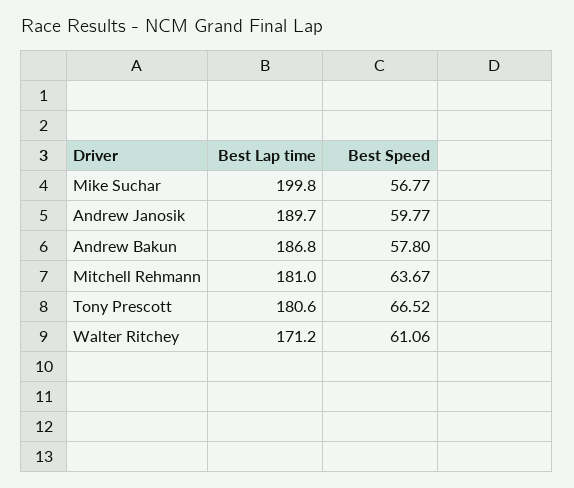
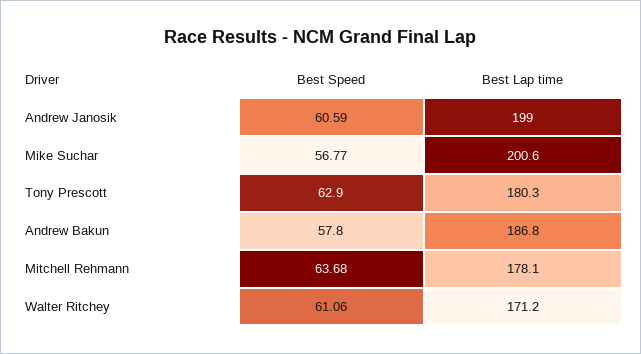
Best Lap time, Mike Suchar: 199.8 -> 200.6
Best Lap time, Andrew Janosik: 189.7 -> 199
Best Speed, Andrew Janosik: 59.77 -> 60.59
Best Lap time, Mitchell Rehmann: 181 -> 178.1
Best Speed, Mitchell Rehmann: 63.67 -> 63.68
Best Lap time, Tony Prescott: 180.6 -> 180.3
Best Speed, Tony Prescott: 66.52 -> 62.9

